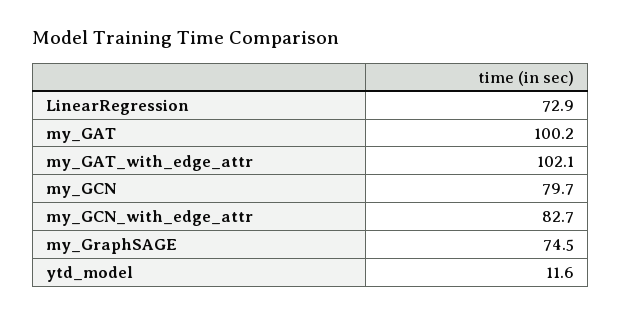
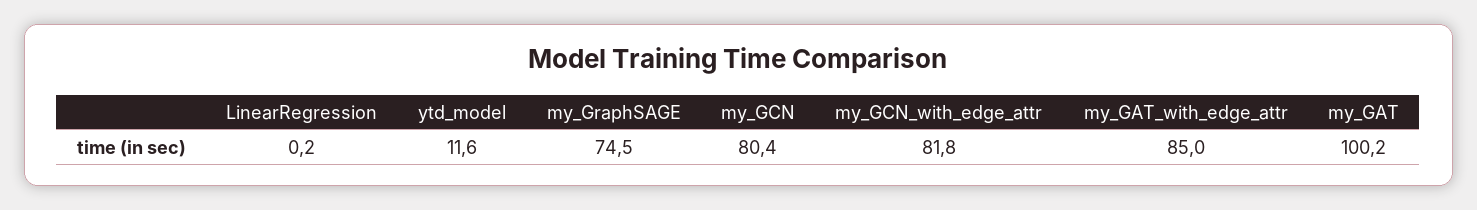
LinearRegression: 72.9 -> 0.2
my_GAT_with_edge_attr: 102.1 -> 85
my_GCN: 79.7 -> 80.4
my_GCN_with_edge_attr: 82.7 -> 81.8

